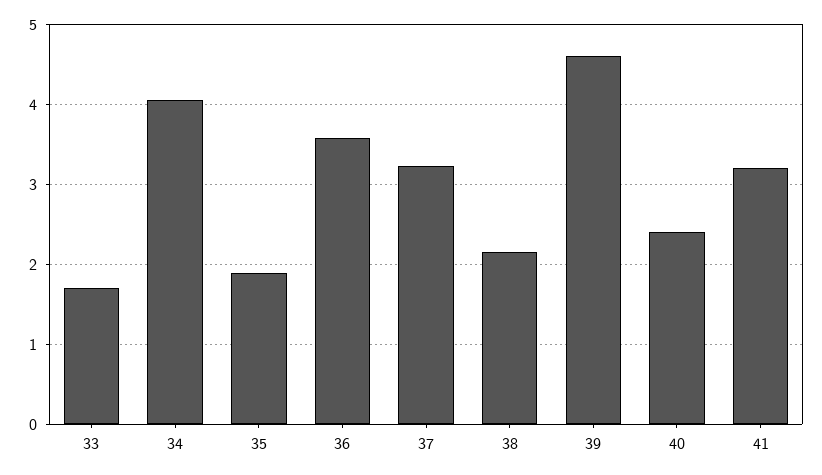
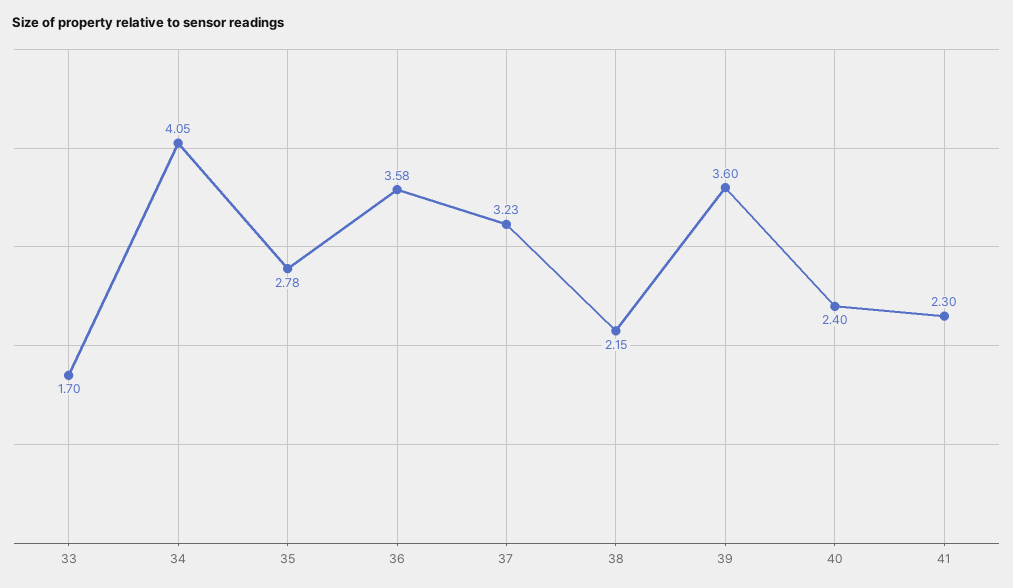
35: 1.9 -> 2.78
39: 4.6 -> 3.6
41: 3.2 -> 2.3

